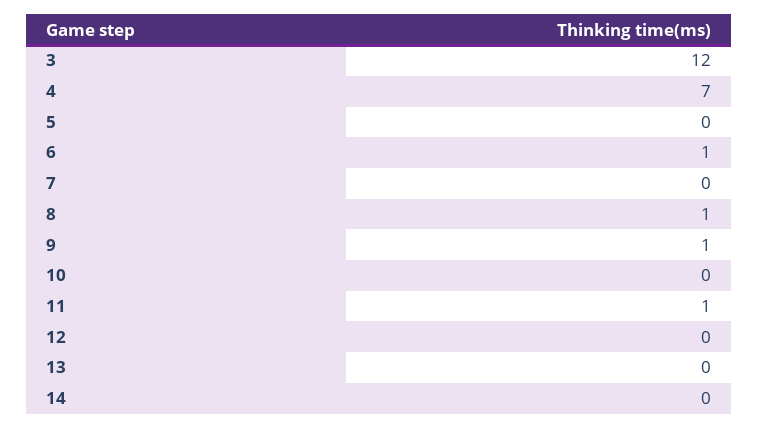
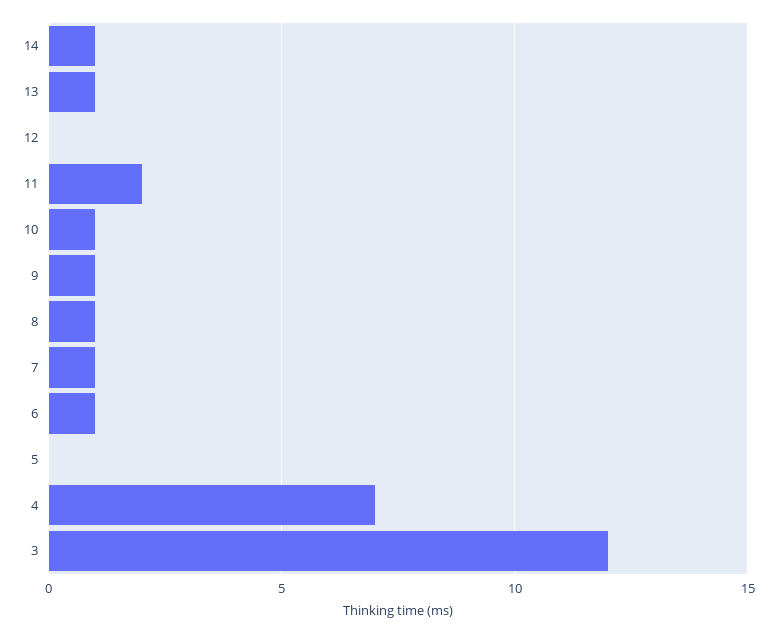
7: 0 -> 1
10: 0 -> 1
11: 1 -> 2
13: 0 -> 1
14: 0 -> 1

